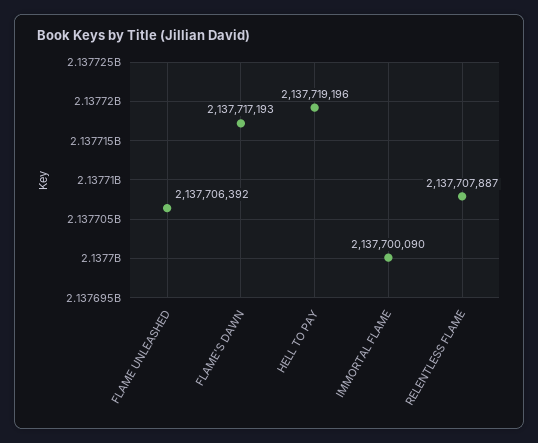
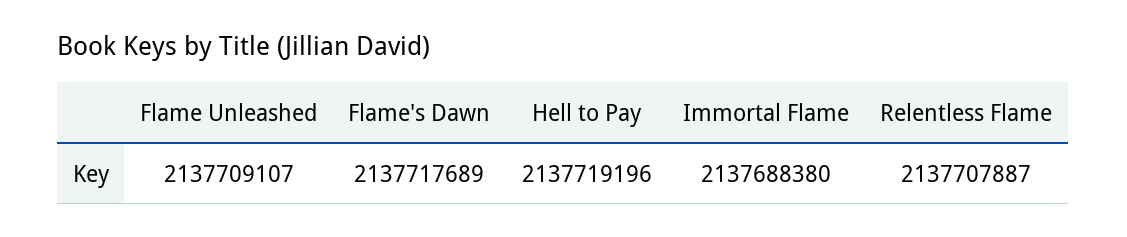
FLAME UNLEASHED: 2137706392 -> 2137709107
FLAME'S DAWN: 2137717193 -> 2137717689
IMMORTAL FLAME: 2137700090 -> 2137688380

